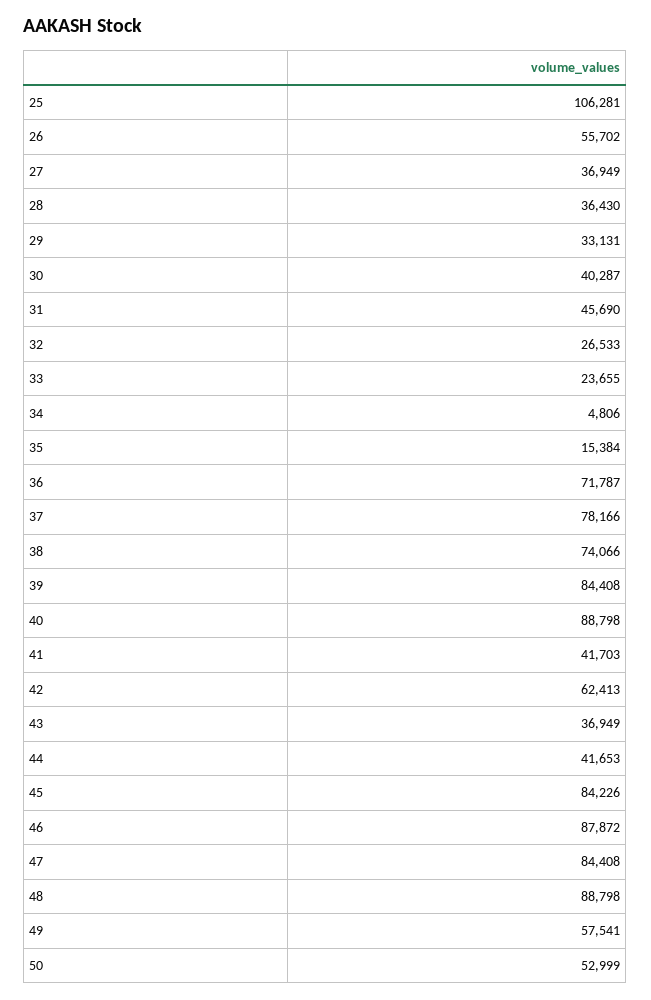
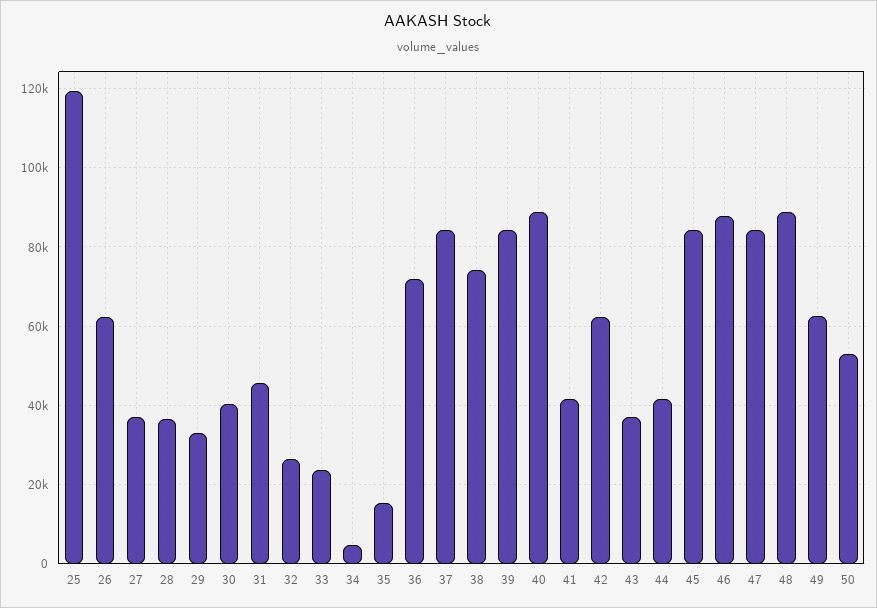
25: 106281 -> 120000
26: 55702 -> 62000
37: 78166 -> 84000
49: 57541 -> 62000

